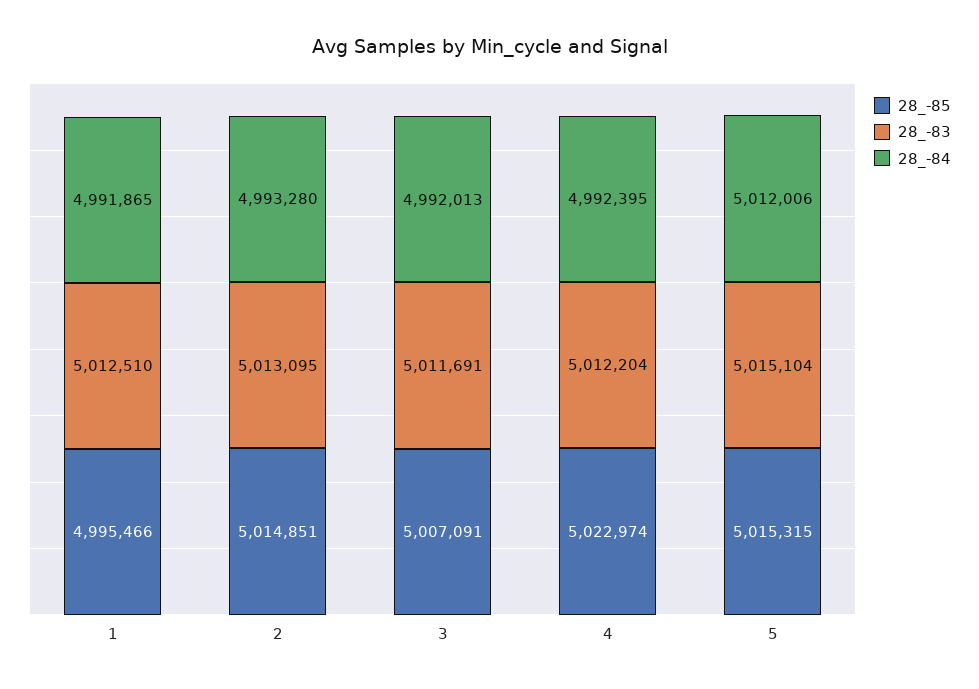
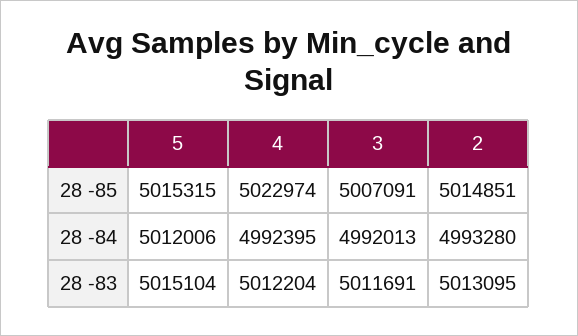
28_-85, 1: 4995466 -> none
28_-83, 1: 5012510 -> none
28_-84, 1: 4991865 -> none

